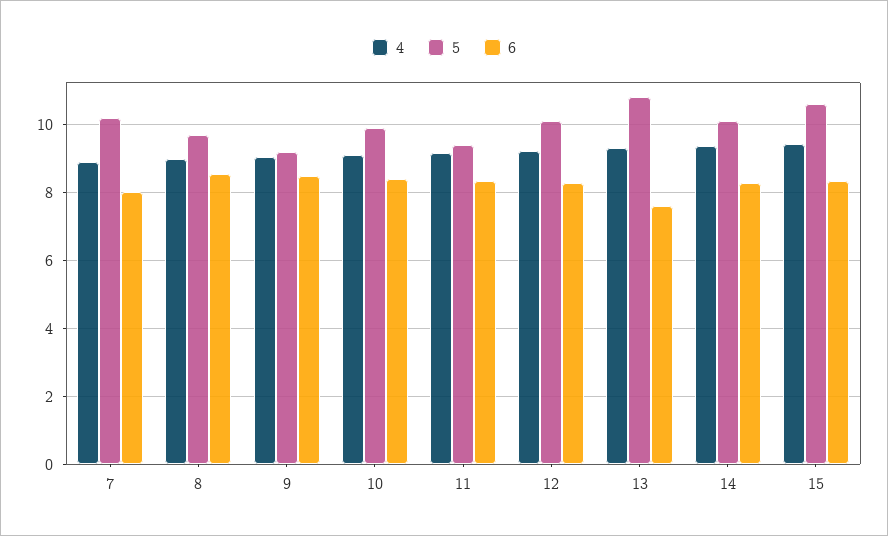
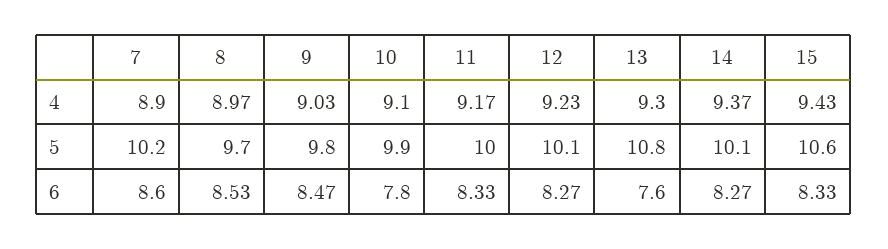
6, 7: 8 -> 8.6
5, 9: 9.2 -> 9.8
6, 10: 8.4 -> 7.8
5, 11: 9.4 -> 10

